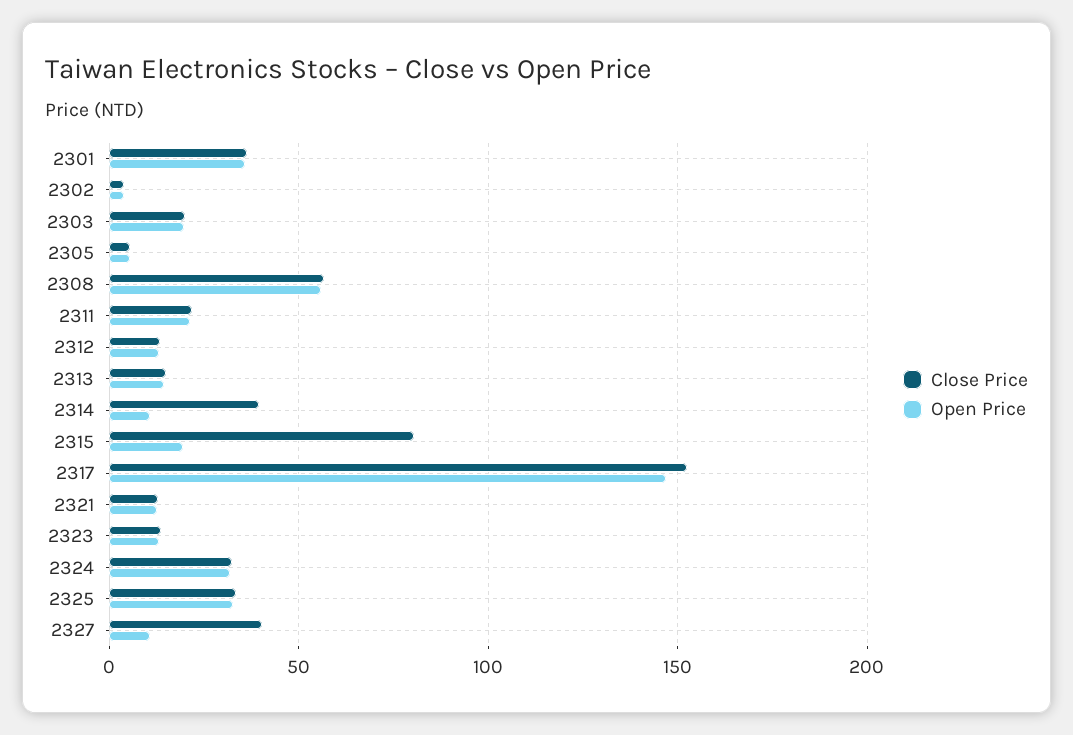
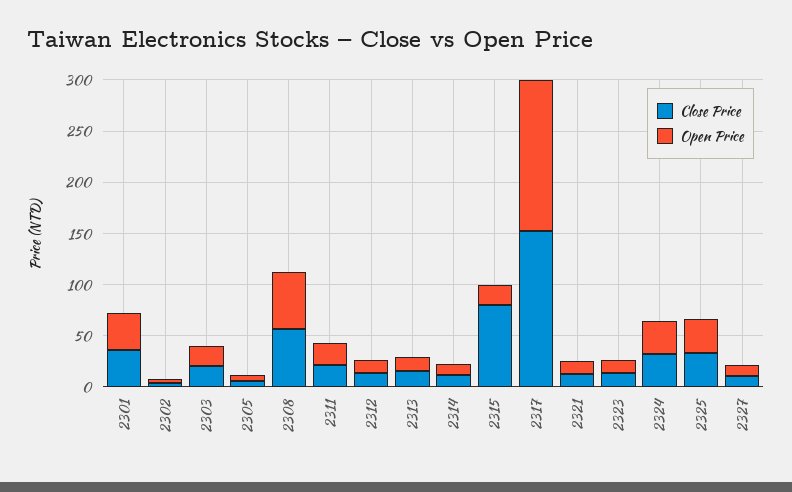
Close Price, 2314: 40 -> 10
Close Price, 2327: 40 -> 10

